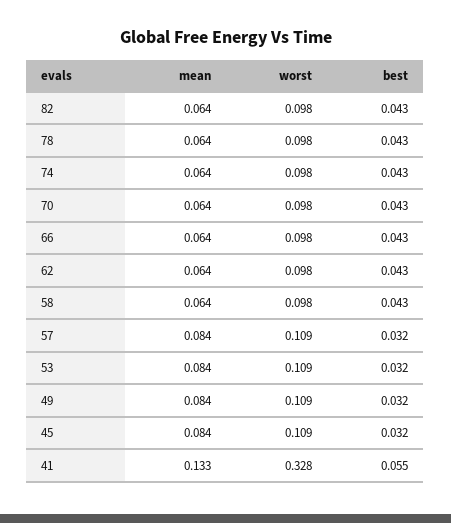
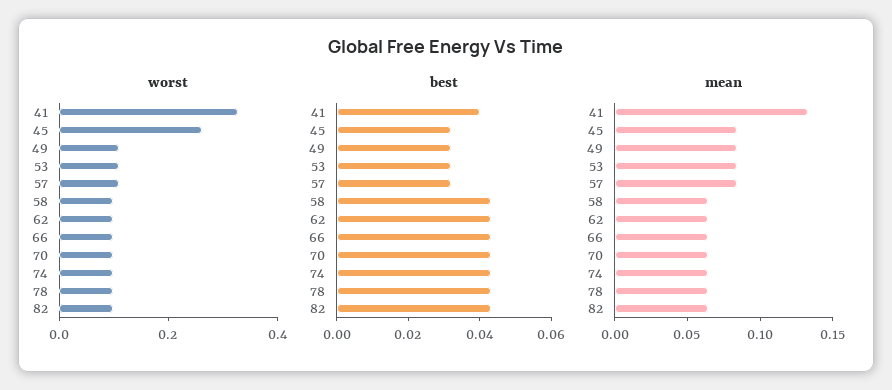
worst, 45: 0.109 -> 0.25
best, 41: 0.055 -> 0.04

